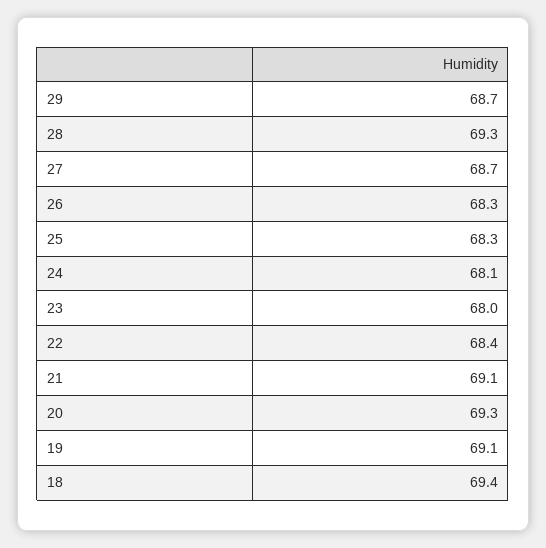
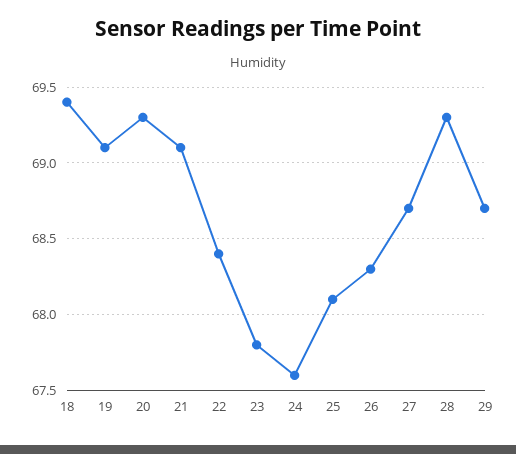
25: 68.3 -> 68.1
24: 68.1 -> 67.6
23: 68 -> 67.8

